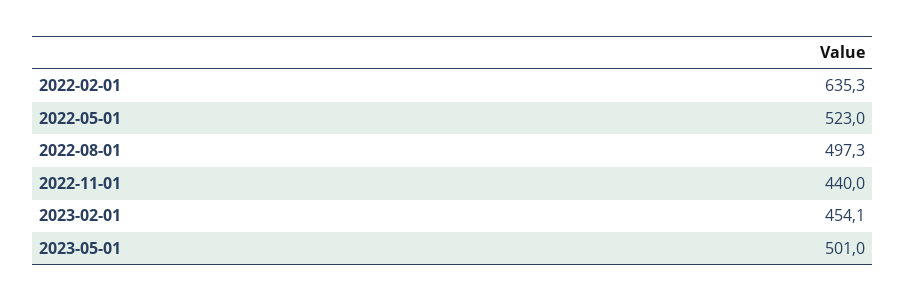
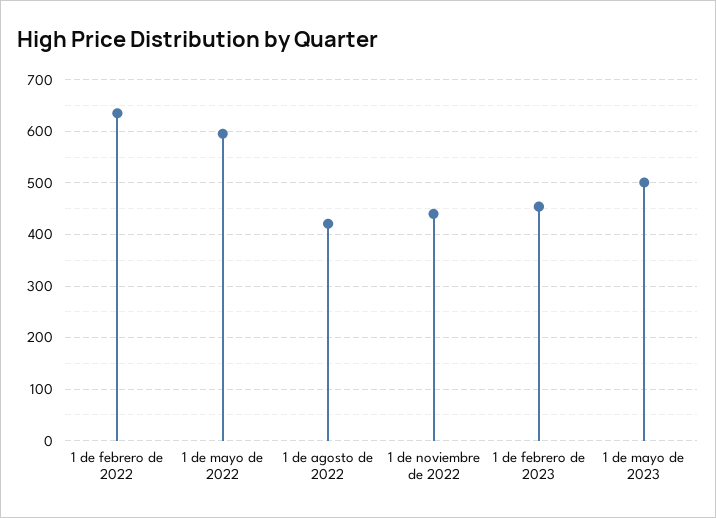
2022-05-01: 523 -> 600
2022-08-01: 497.3 -> 420

